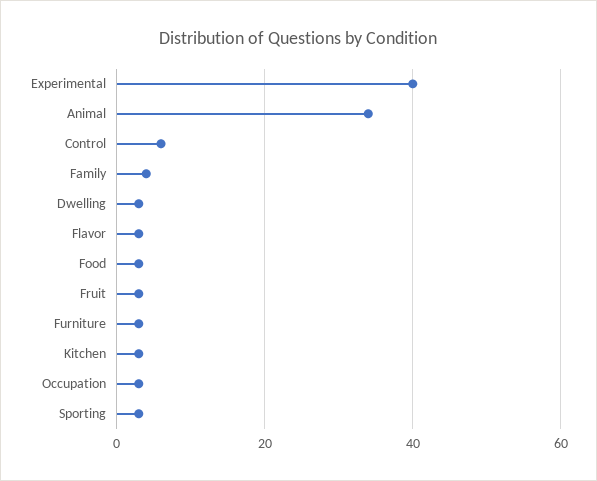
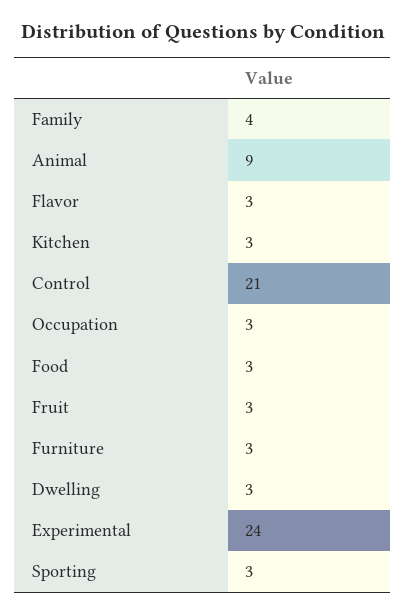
Experimental: 40 -> 24
Animal: 35 -> 9
Control: 5 -> 21

